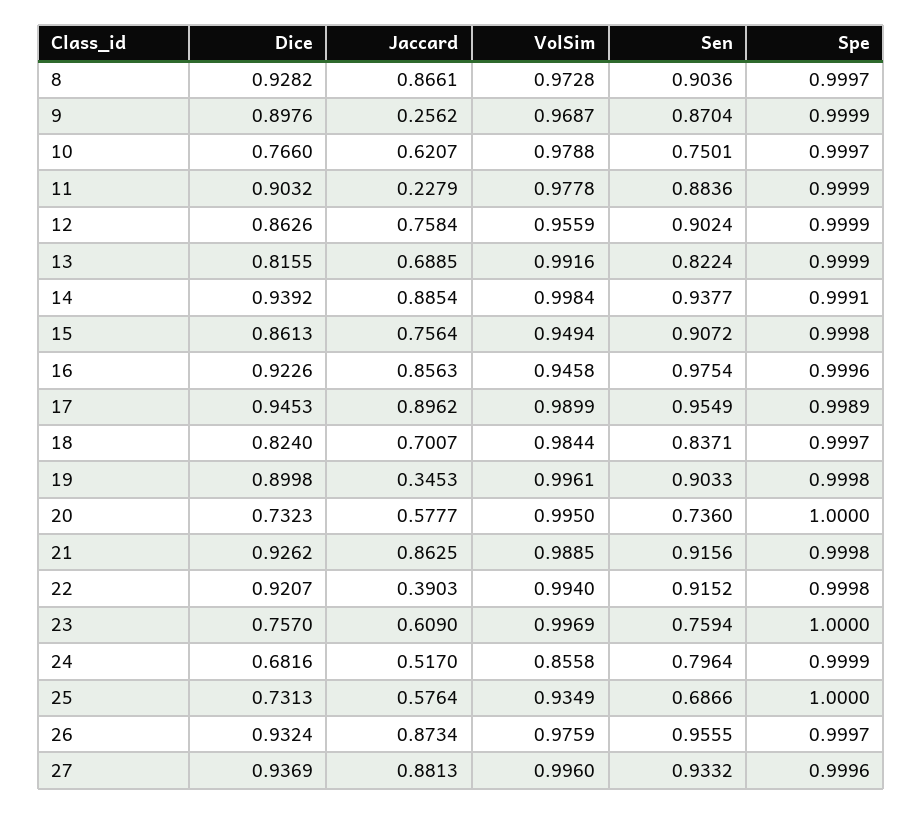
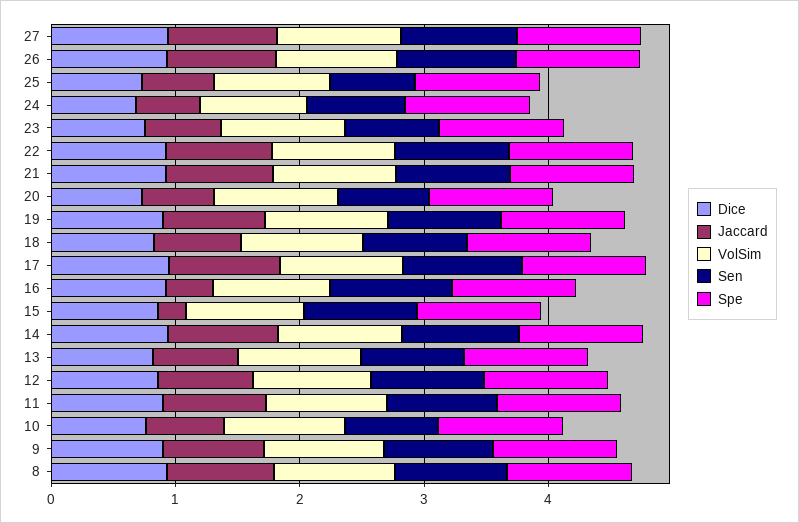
Jaccard, 9: 0.2562 -> 0.8
Jaccard, 11: 0.2279 -> 0.8
Jaccard, 15: 0.7564 -> 0.2
Jaccard, 16: 0.8563 -> 0.4
Jaccard, 19: 0.3453 -> 0.8
Jaccard, 22: 0.3903 -> 0.8

